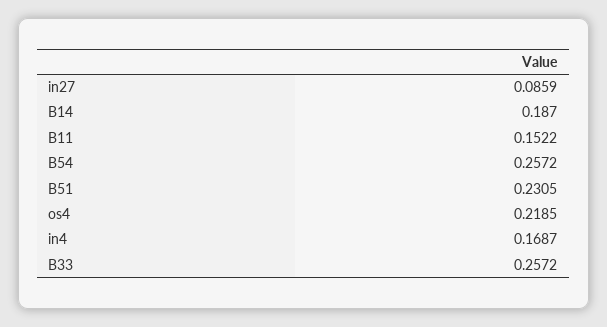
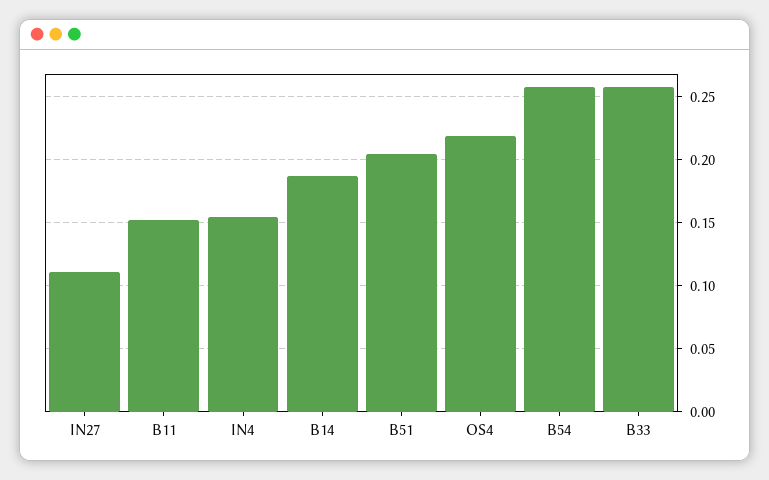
in27: 0.0859 -> 0.11
B51: 0.2305 -> 0.205
in4: 0.1687 -> 0.155

